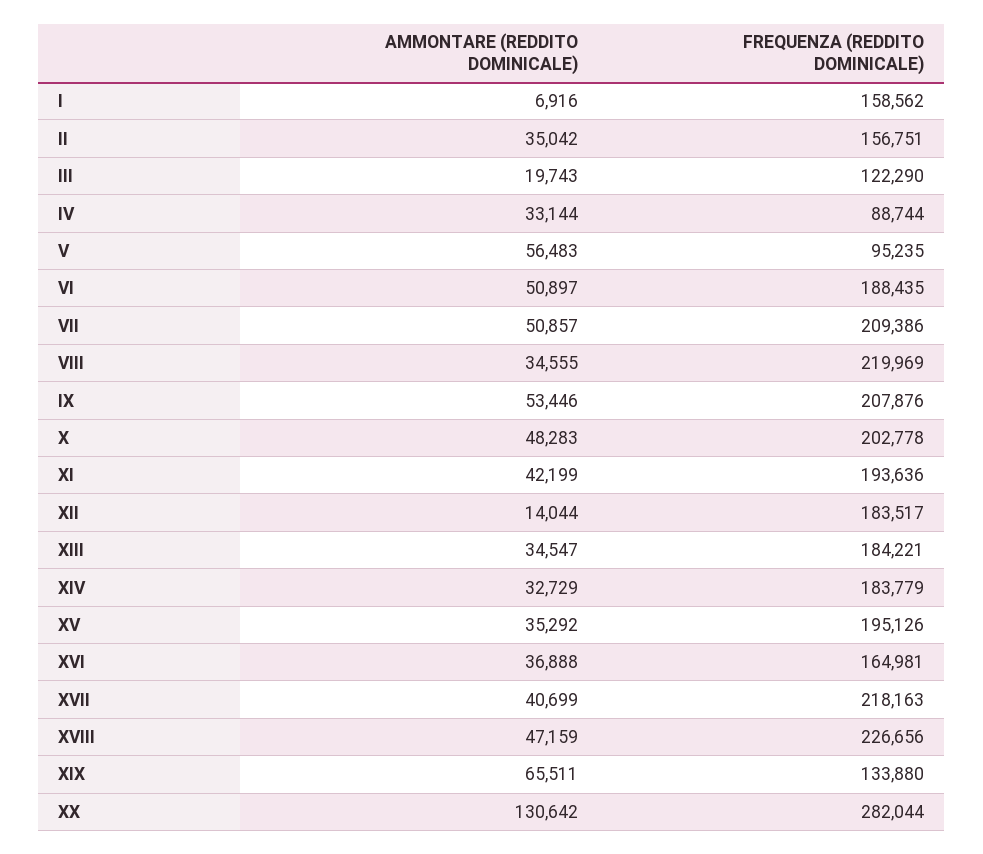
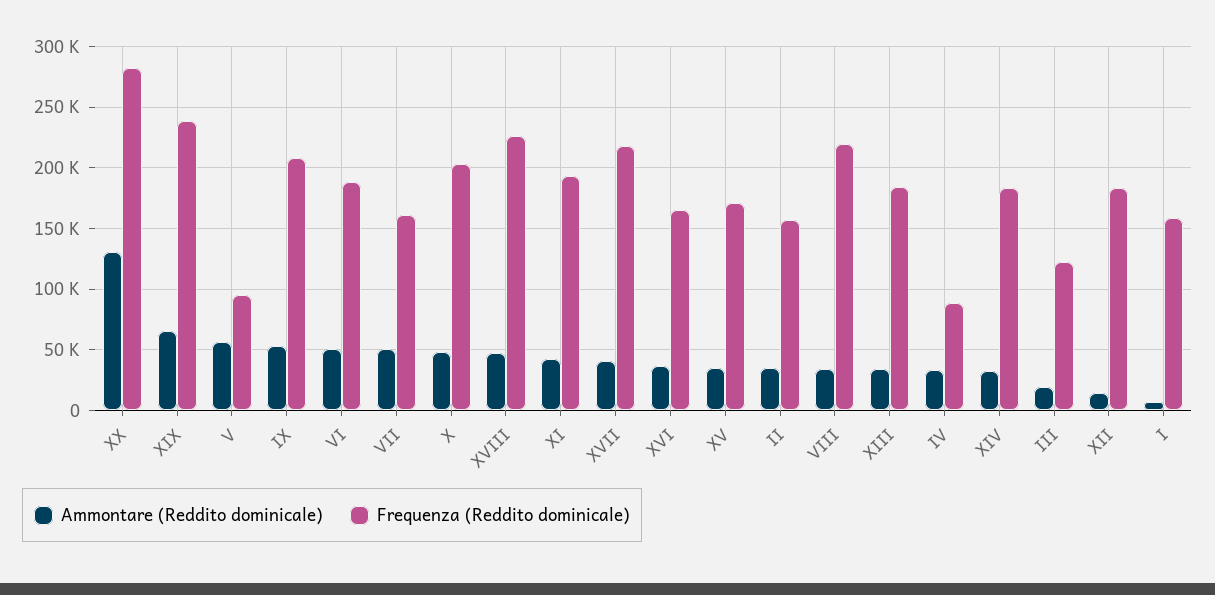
FREQUENZA (REDDITO DOMINICALE), VII: 209386 -> 160000
FREQUENZA (REDDITO DOMINICALE), XV: 195126 -> 170000
FREQUENZA (REDDITO DOMINICALE), XIX: 133880 -> 240000

